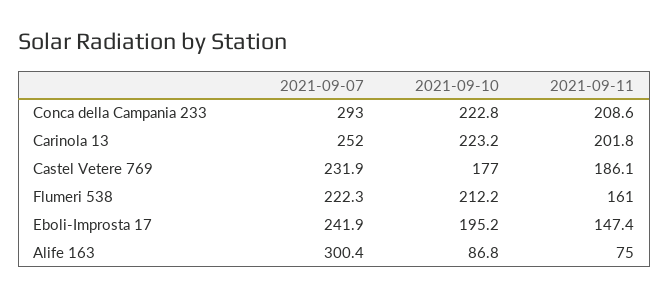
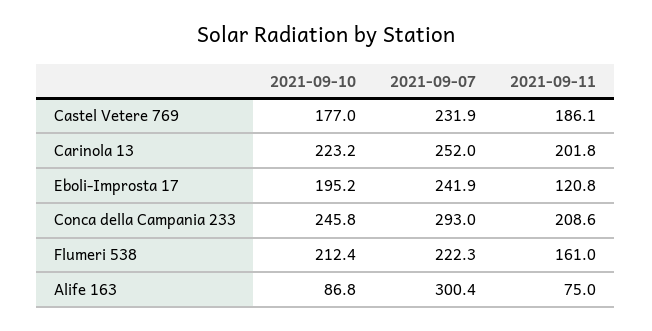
2021-09-10, Conca della Campania 233: 222.8 -> 245.8
2021-09-10, Flumeri 538: 212.2 -> 212.4
2021-09-11, Eboli-Improsta 17: 147.4 -> 120.8

